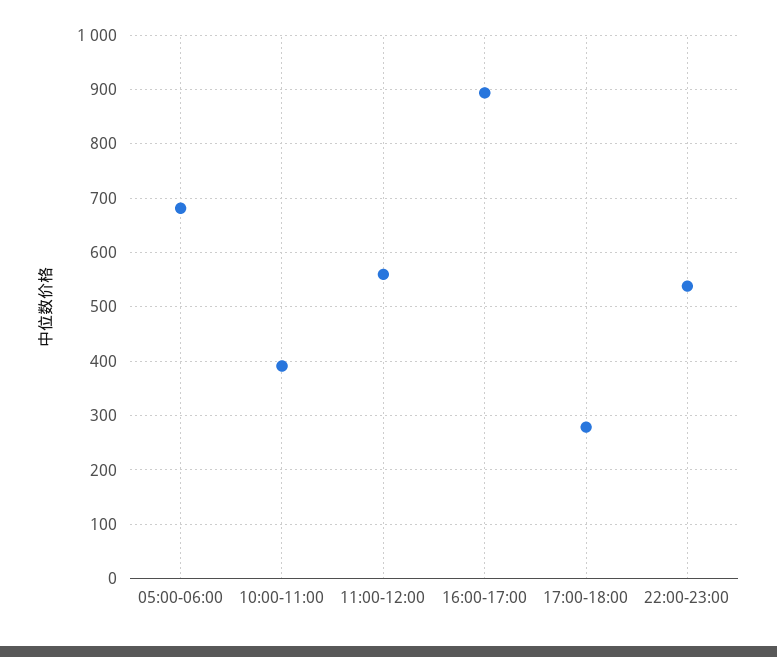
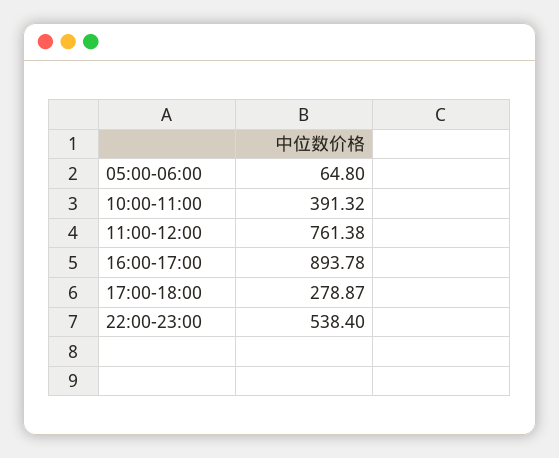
05:00-06:00: 680 -> 64.8
11:00-12:00: 560 -> 761.38

